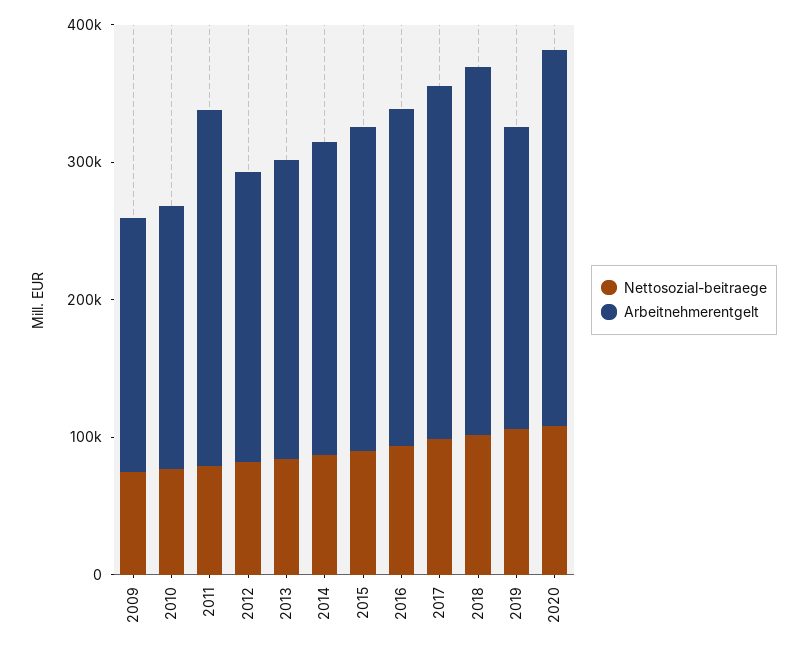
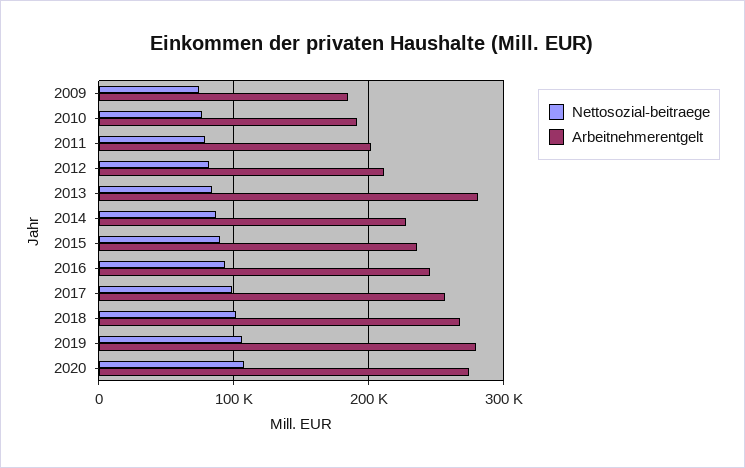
Arbeitnehmerentgelt, 2011: 260000 -> 200000
Arbeitnehmerentgelt, 2013: 220000 -> 280000
Arbeitnehmerentgelt, 2019: 220000 -> 280000

